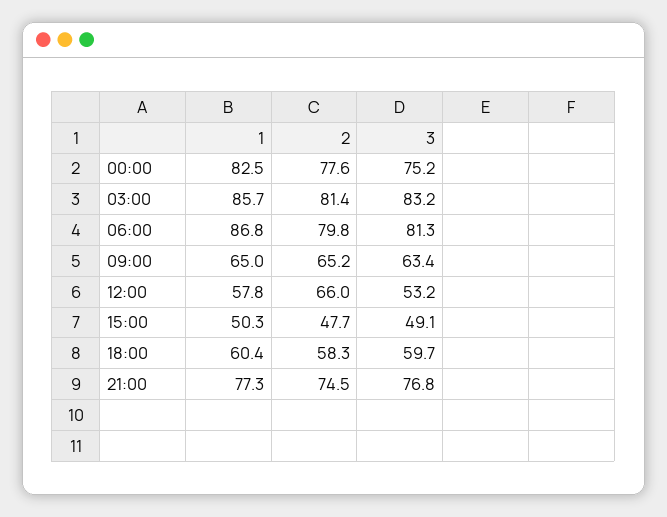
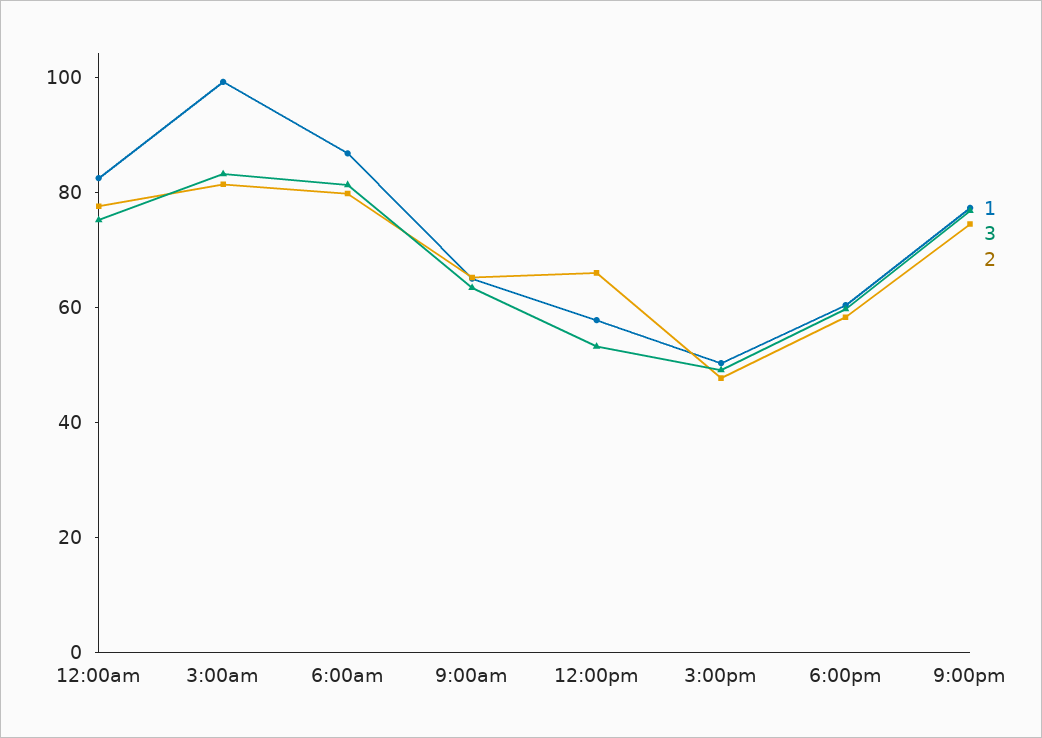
1, 03:00: 85.7 -> 100

